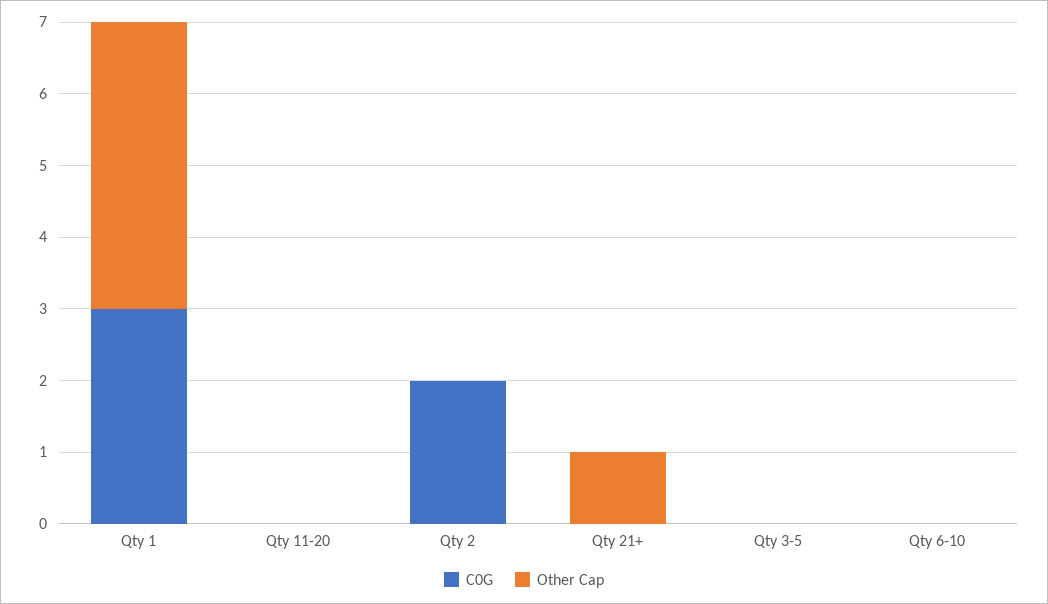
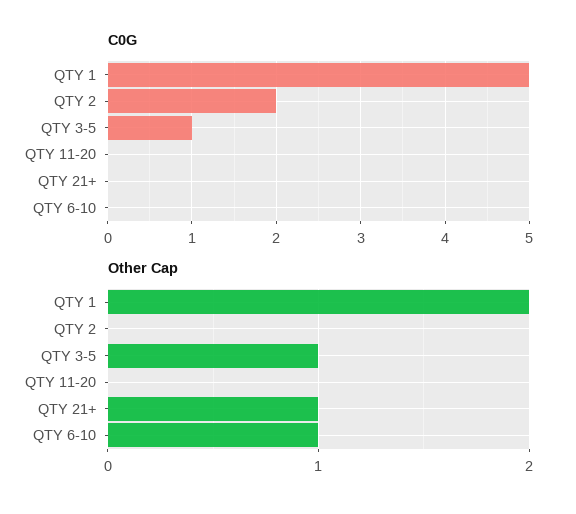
C0G, Qty 1: 3 -> 5
Other Cap, Qty 1: 4 -> 2
C0G, Qty 3-5: 0 -> 1
Other Cap, Qty 3-5: 0 -> 1
Other Cap, Qty 6-10: 0 -> 1

